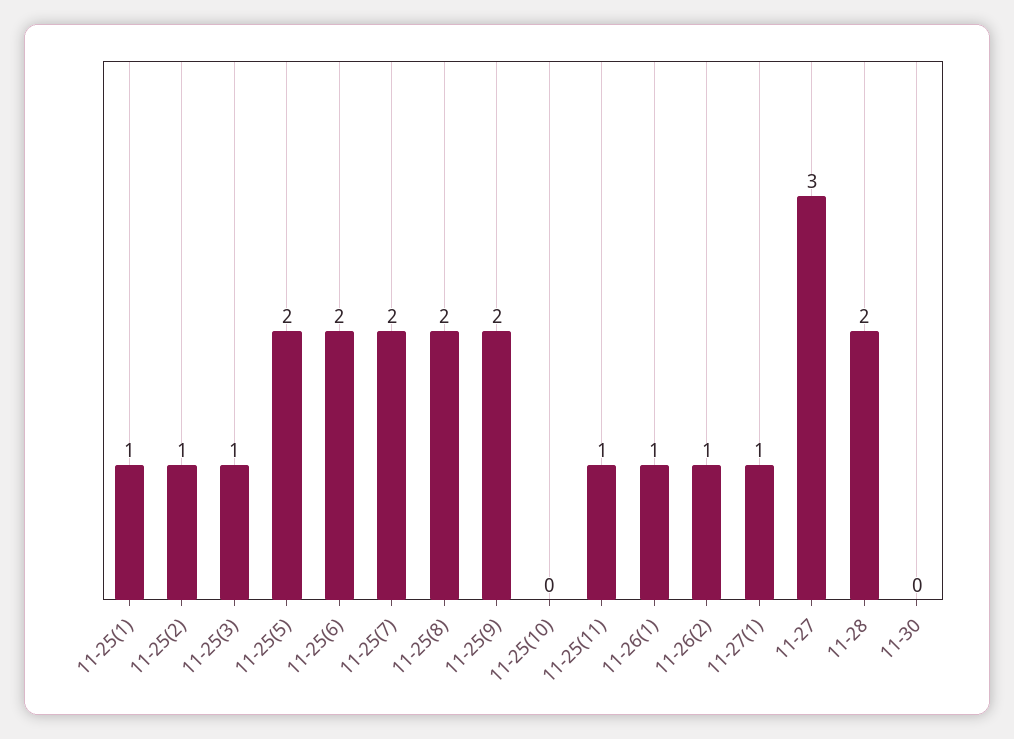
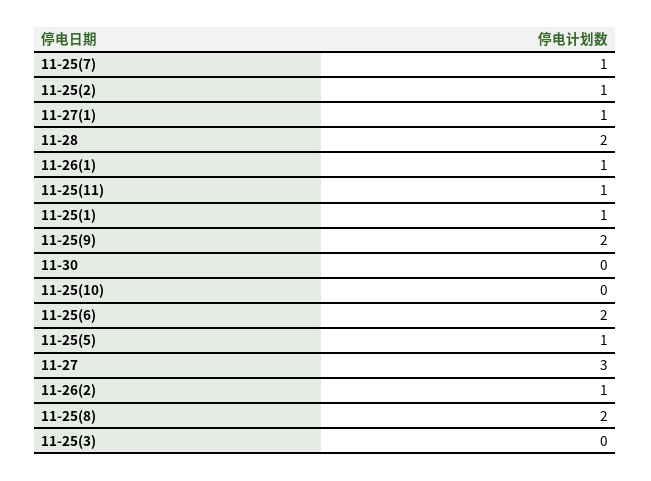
11-25(3): 1 -> 0
11-25(5): 2 -> 1
11-25(7): 2 -> 1

